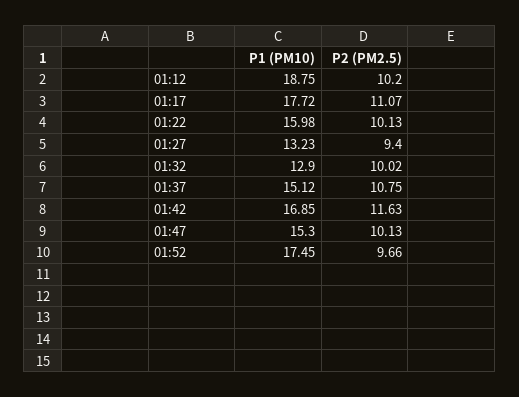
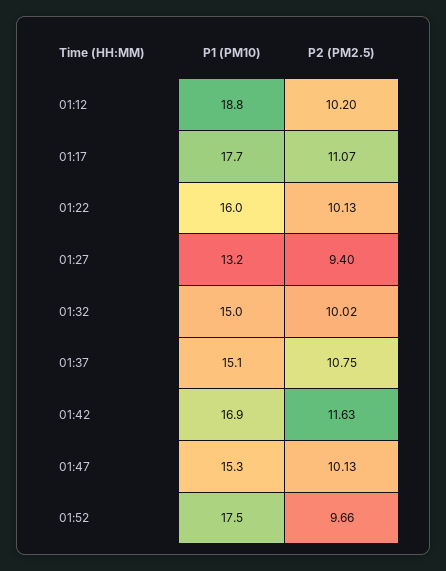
P1 (PM10), 01:32: 12.9 -> 15

